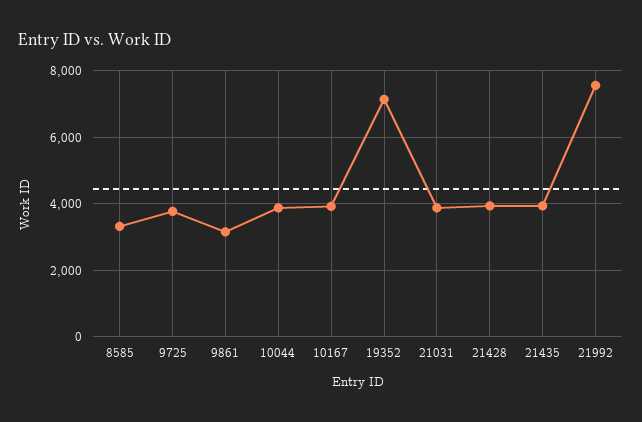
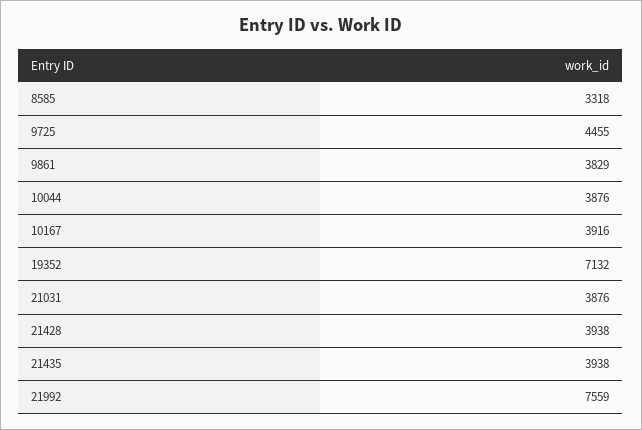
9725: 3800 -> 4455
9861: 3200 -> 3829

